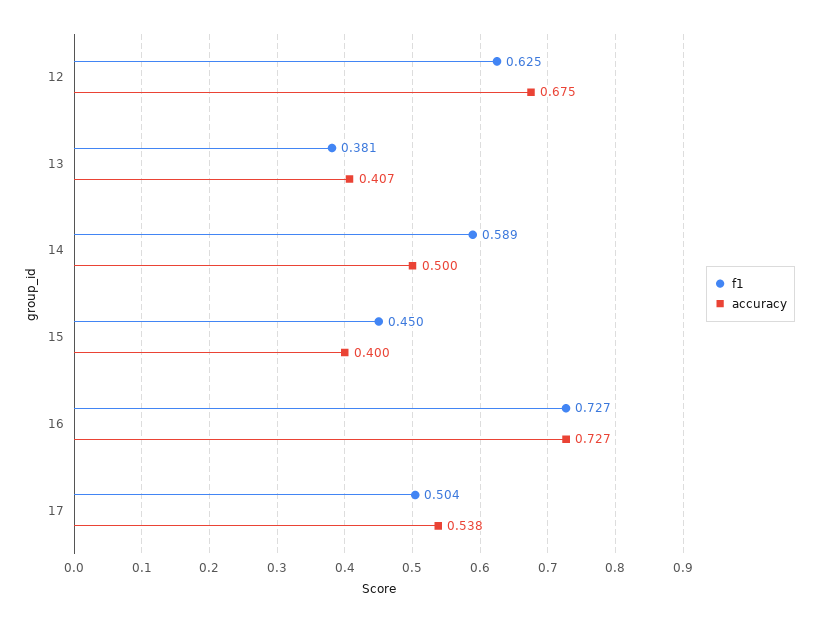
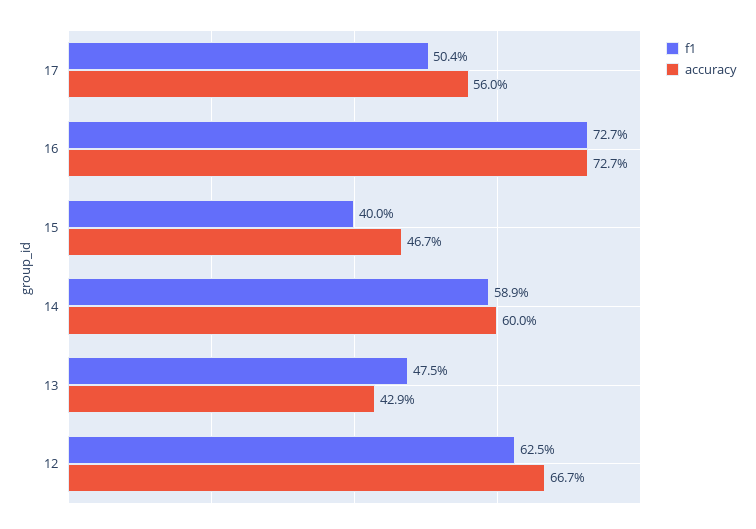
accuracy, 12: 0.675 -> 0.667
f1, 13: 0.381 -> 0.475
accuracy, 13: 0.407 -> 0.429
accuracy, 14: 0.5 -> 0.6
f1, 15: 0.45 -> 0.4
accuracy, 15: 0.4 -> 0.467
accuracy, 17: 0.538 -> 0.56

